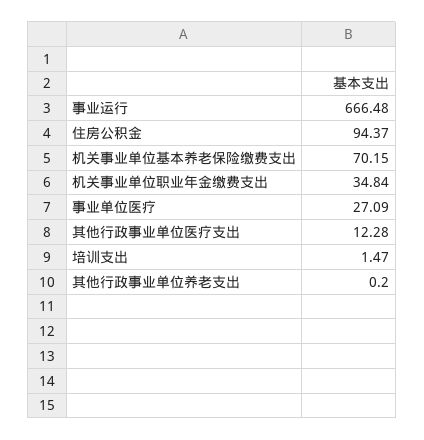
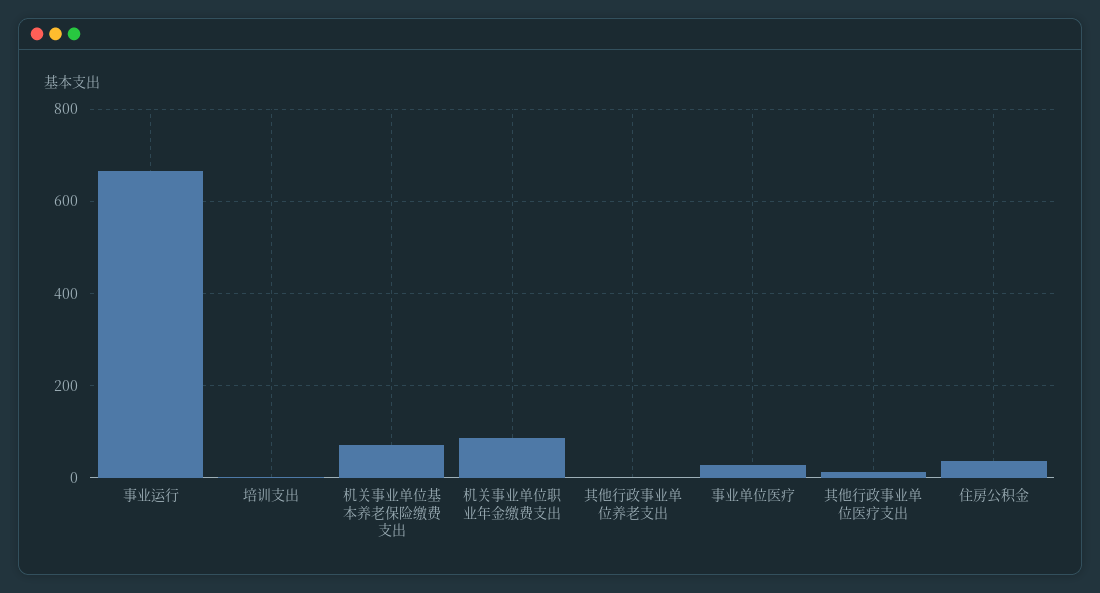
住房公积金: 94.37 -> 40
机关事业单位职业年金缴费支出: 34.84 -> 80

